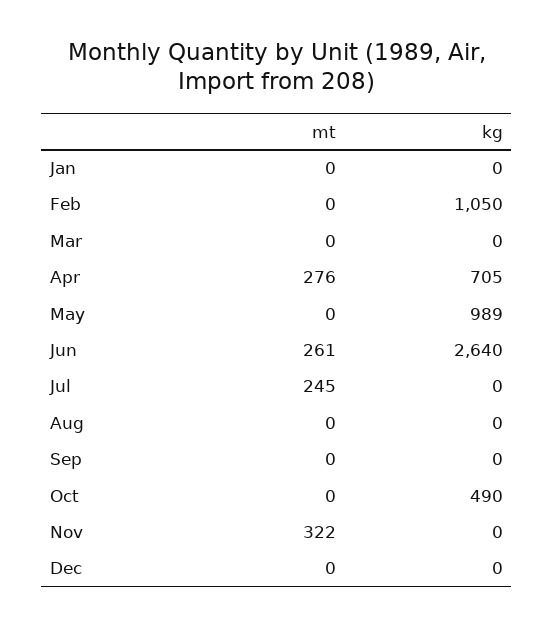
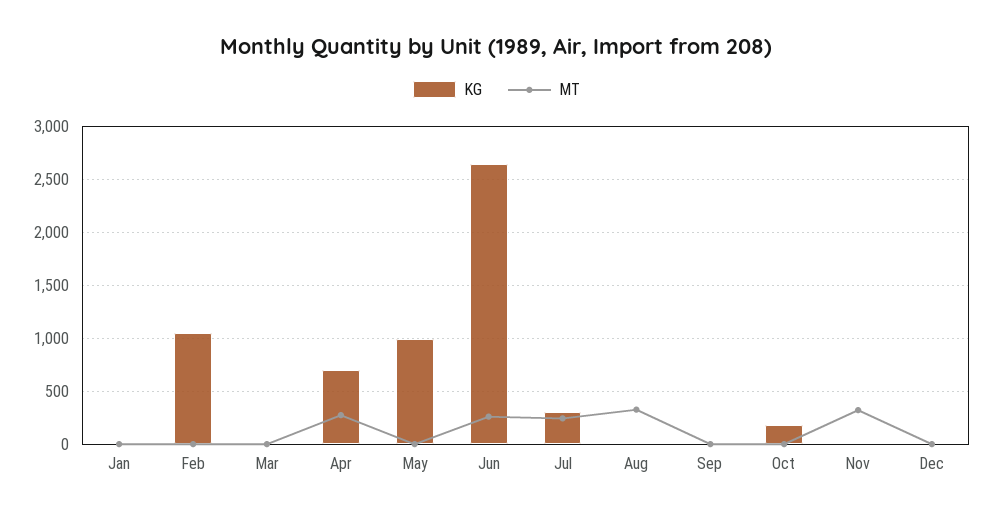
kg, Jul: 0 -> 300
mt, Aug: 0 -> 300
kg, Oct: 490 -> 200

